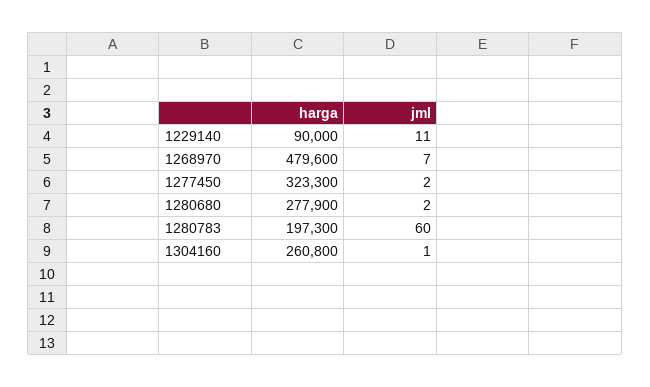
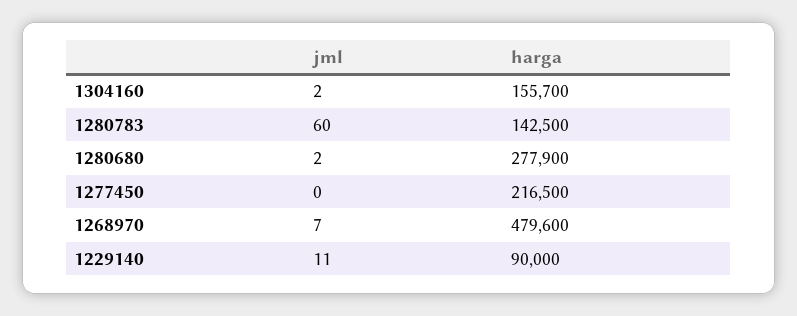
harga, 1277450: 323300 -> 216500
jml, 1277450: 2 -> 0
harga, 1280783: 197300 -> 142500
harga, 1304160: 260800 -> 155700
jml, 1304160: 1 -> 2

